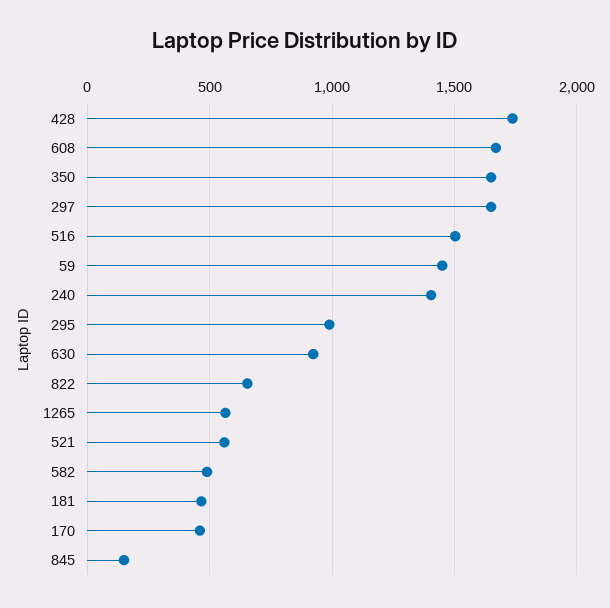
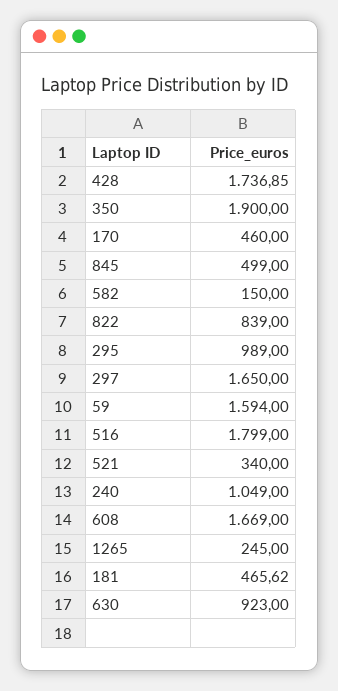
350: 1650 -> 1900
516: 1500 -> 1799
59: 1450 -> 1594
240: 1400 -> 1049
822: 650 -> 839
1265: 550 -> 245
521: 550 -> 340
582: 500 -> 150
845: 150 -> 499

